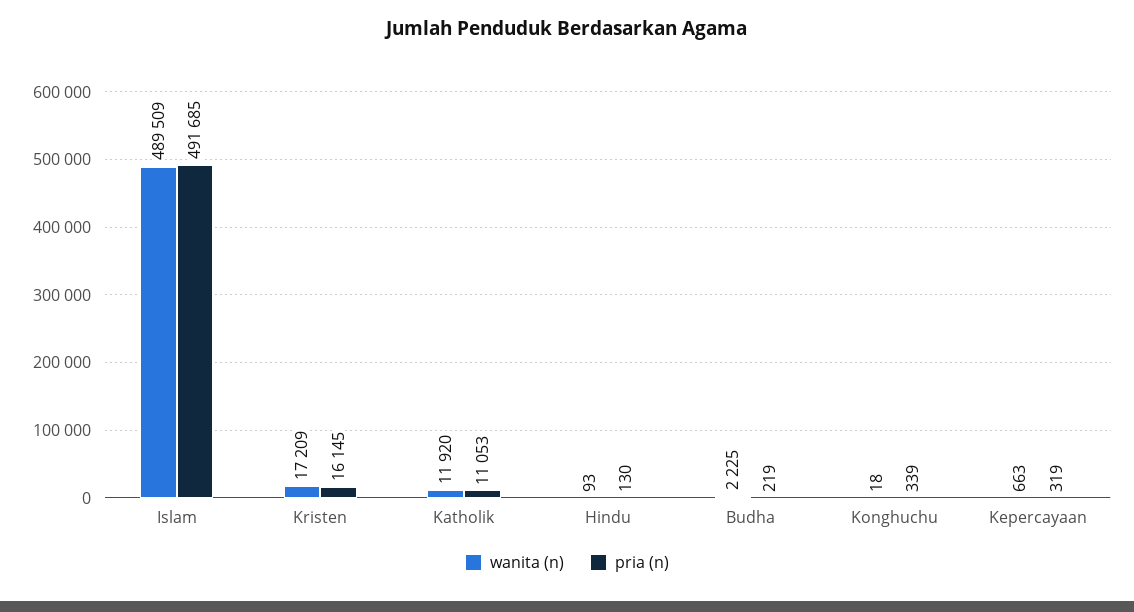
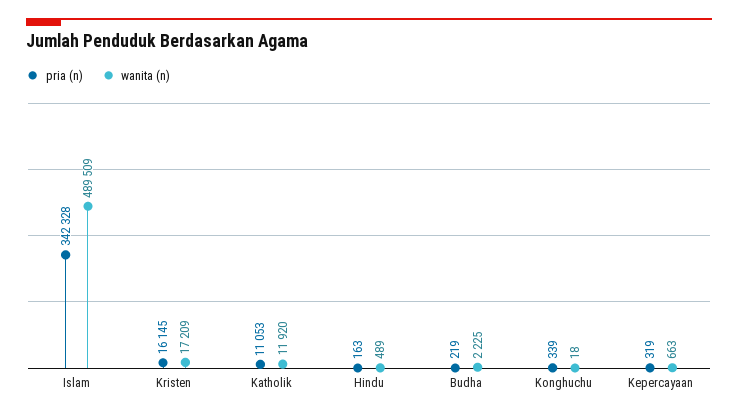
pria (n), Islam: 491685 -> 342328
wanita (n), Hindu: 93 -> 489
pria (n), Hindu: 130 -> 163

